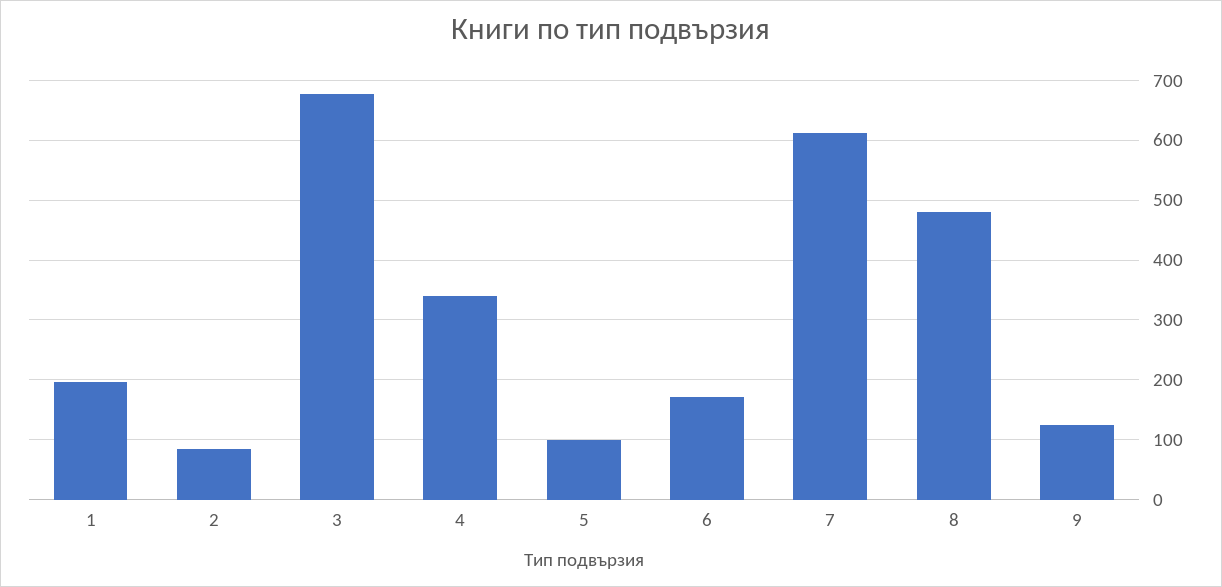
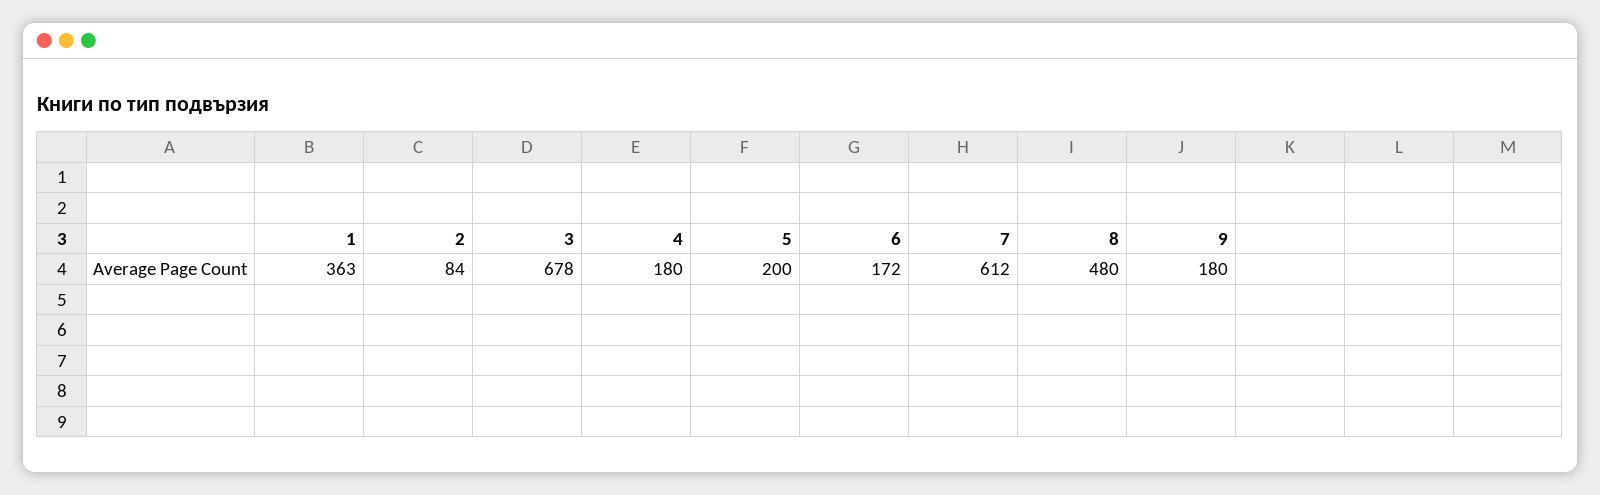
1: 200 -> 363
4: 340 -> 180
5: 100 -> 200
9: 120 -> 180

